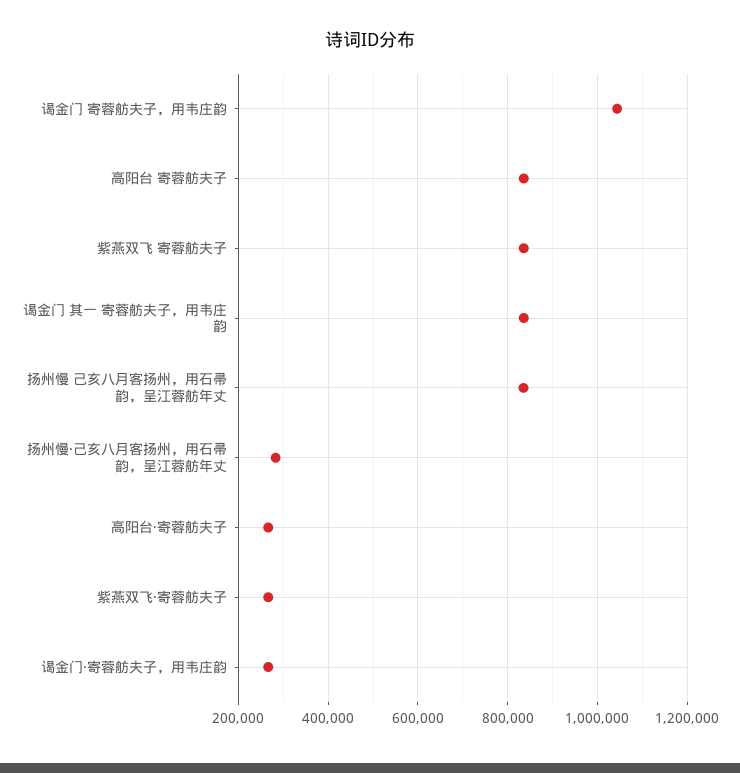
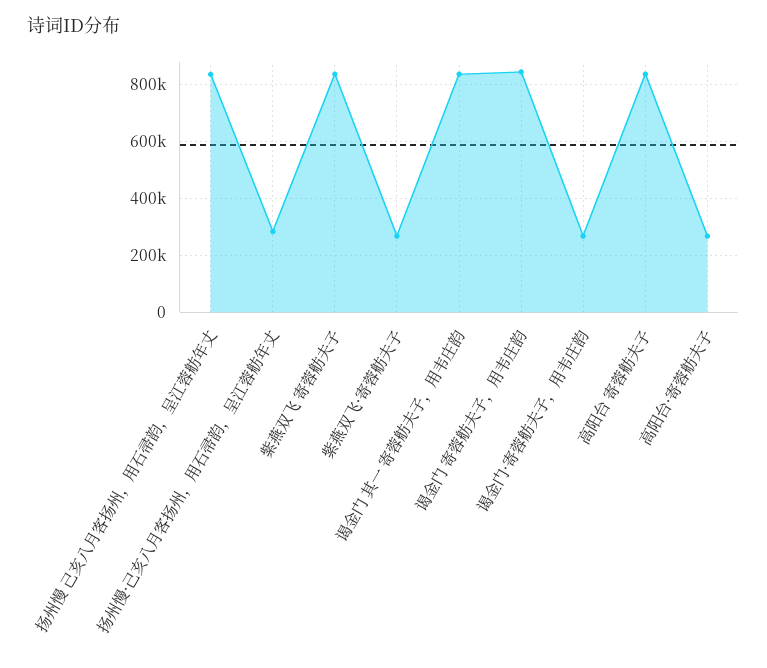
谒金门 寄蓉舫夫子，用韦庄韵: 1040000 -> 850000

